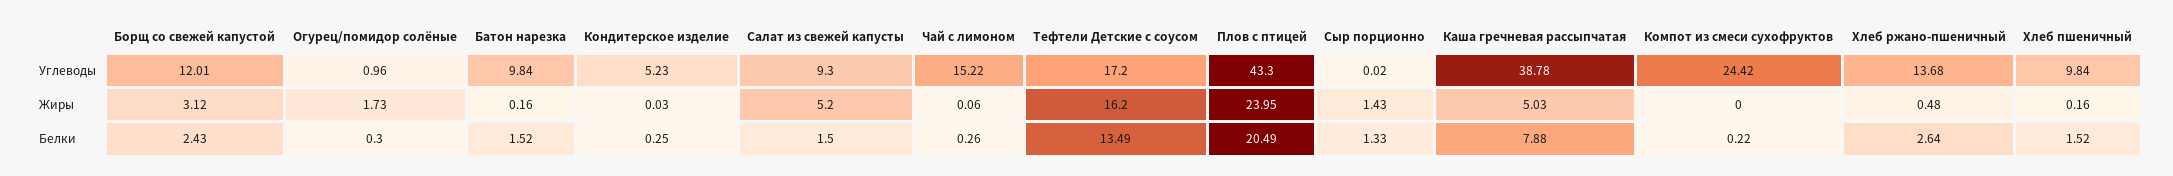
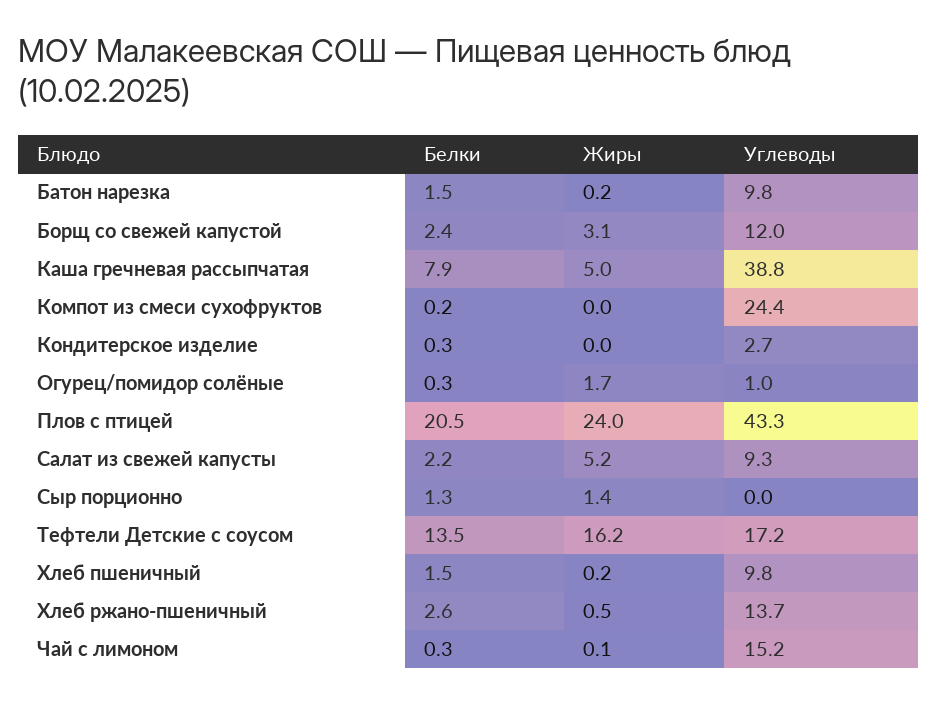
Кондитерское изделие, Углеводы: 5.23 -> 2.7
Салат из свежей капусты, Белки: 1.5 -> 2.2

